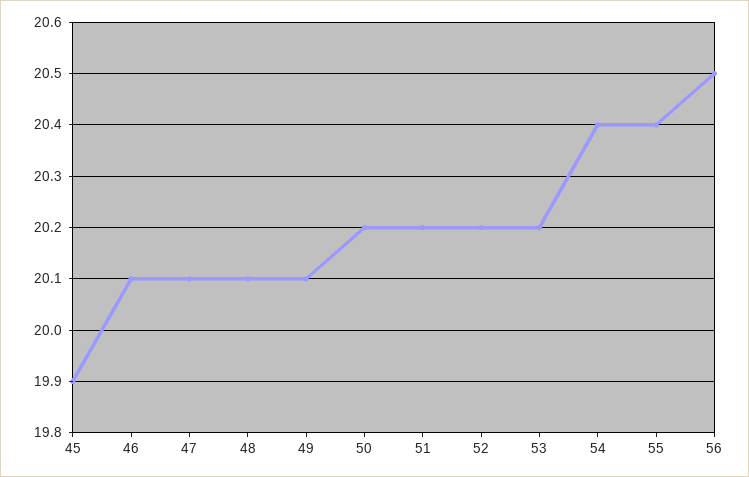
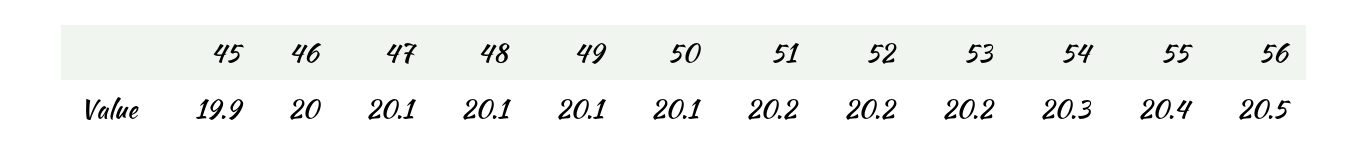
46: 20.1 -> 20
50: 20.2 -> 20.1
54: 20.4 -> 20.3

